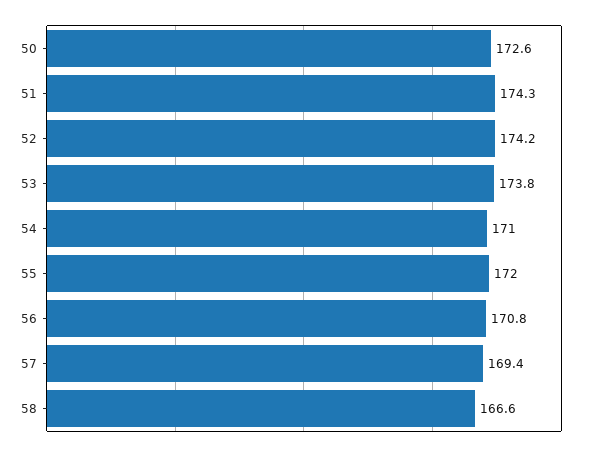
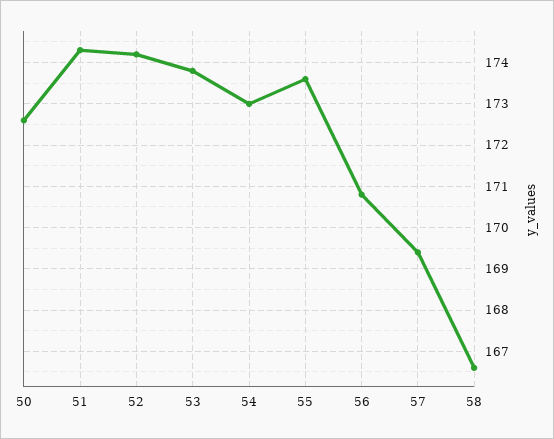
54: 171 -> 173
55: 172 -> 173.5

